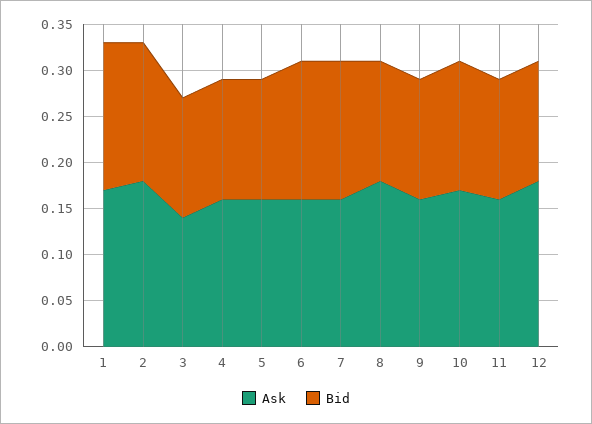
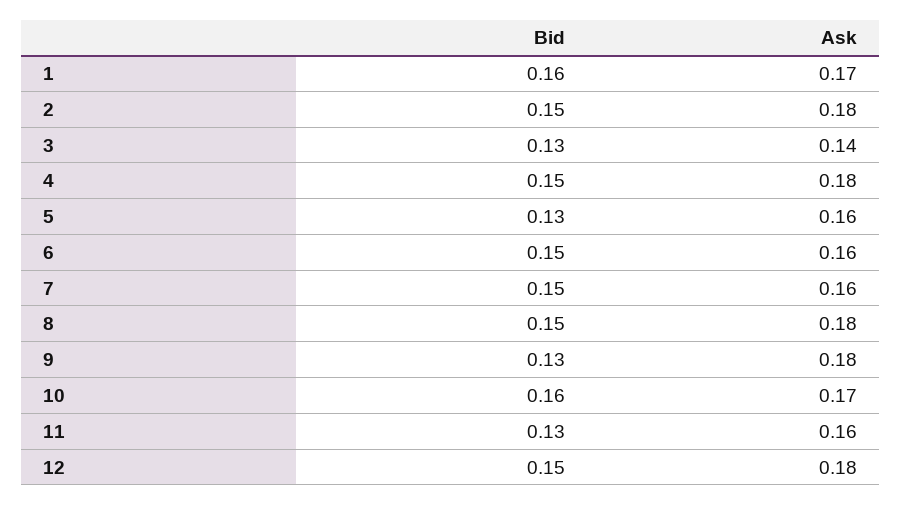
Ask, 4: 0.16 -> 0.18
Bid, 4: 0.13 -> 0.15
Bid, 8: 0.13 -> 0.15
Ask, 9: 0.16 -> 0.18
Bid, 10: 0.14 -> 0.16
Bid, 12: 0.13 -> 0.15

